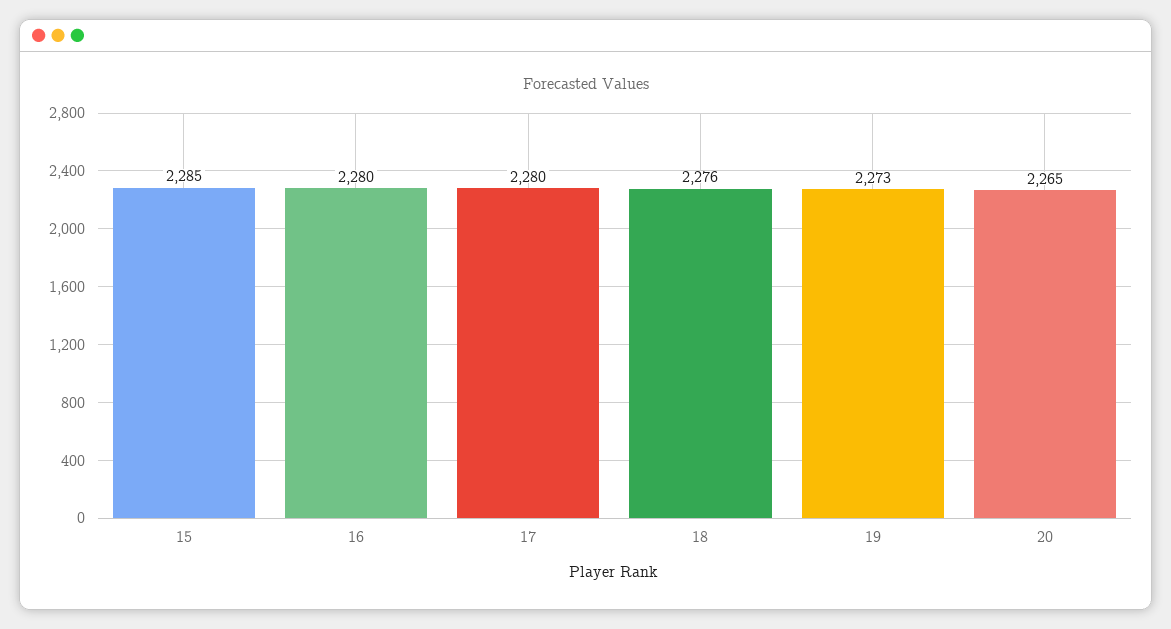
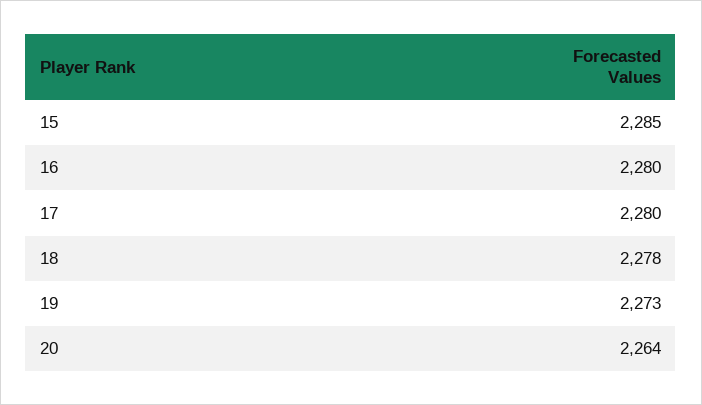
18: 2276 -> 2278
20: 2265 -> 2264

